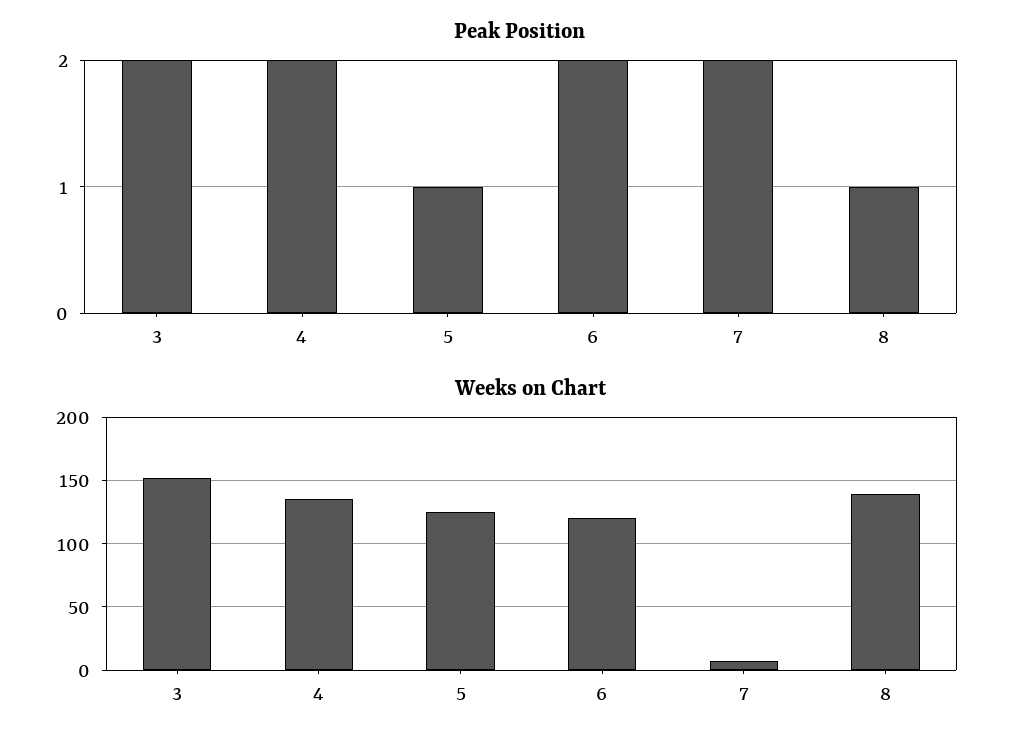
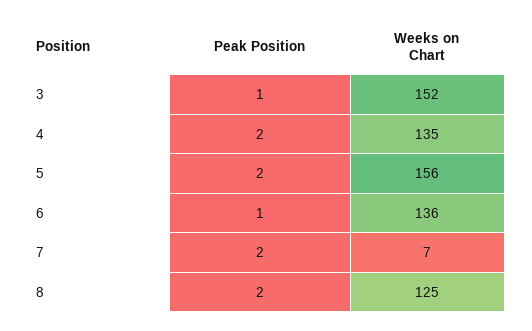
Peak Position, 3: 2 -> 1
Peak Position, 5: 1 -> 2
Peak Position, 6: 2 -> 1
Peak Position, 8: 1 -> 2
Weeks on Chart, 5: 125 -> 156
Weeks on Chart, 6: 120 -> 136
Weeks on Chart, 8: 140 -> 125

